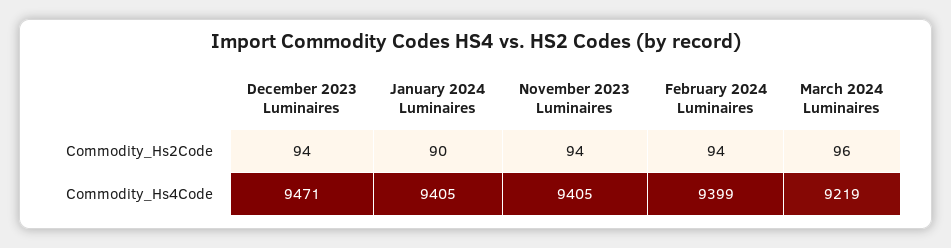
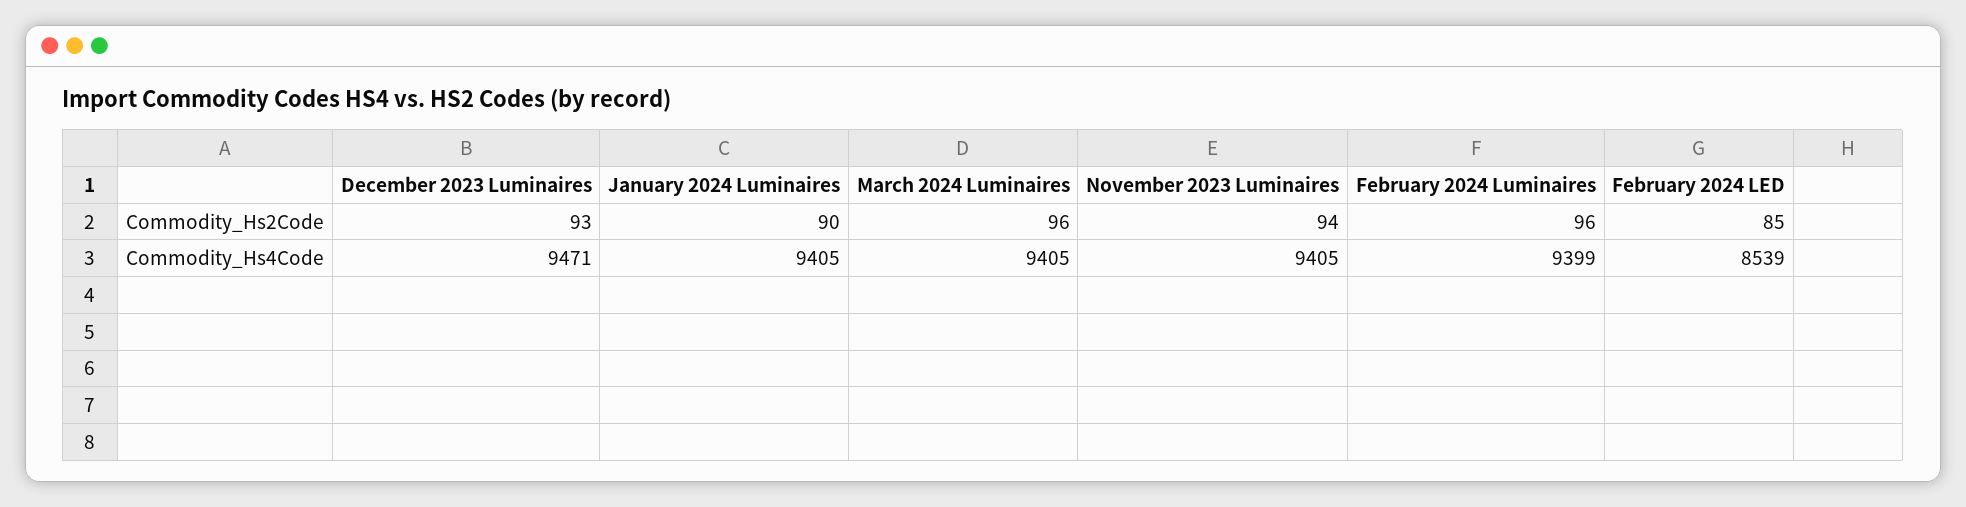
December 2023 Luminaires, Commodity_Hs2Code: 94 -> 93
February 2024 Luminaires, Commodity_Hs2Code: 94 -> 96
March 2024 Luminaires, Commodity_Hs4Code: 9219 -> 9405
February 2024 LED, Commodity_Hs2Code: none -> 85
February 2024 LED, Commodity_Hs4Code: none -> 8539

